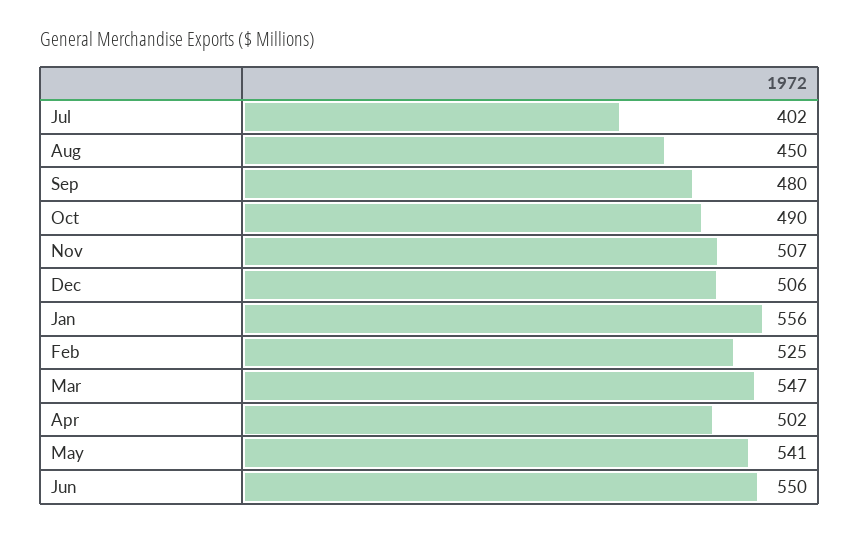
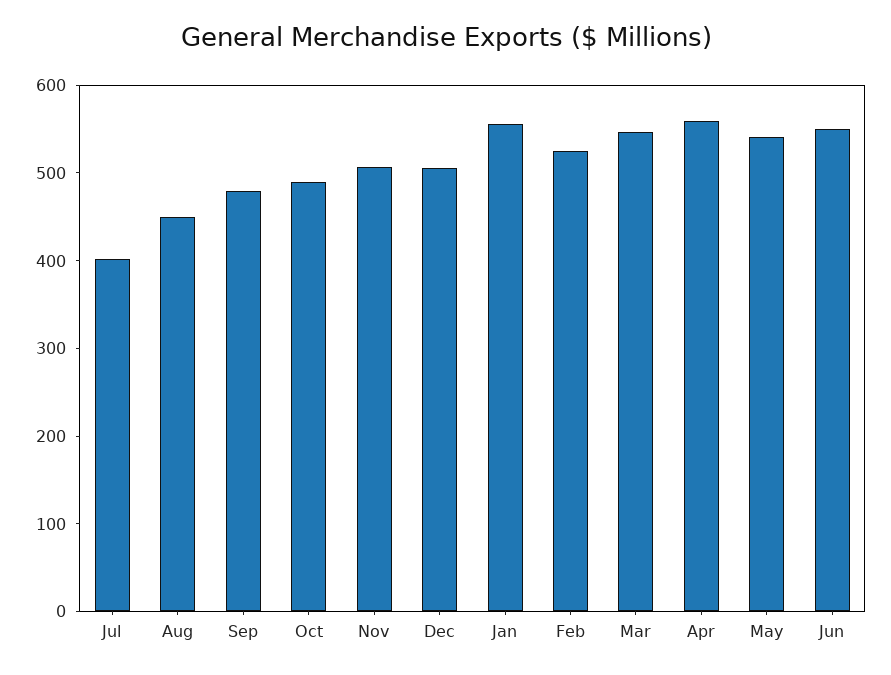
Apr: 502 -> 560

